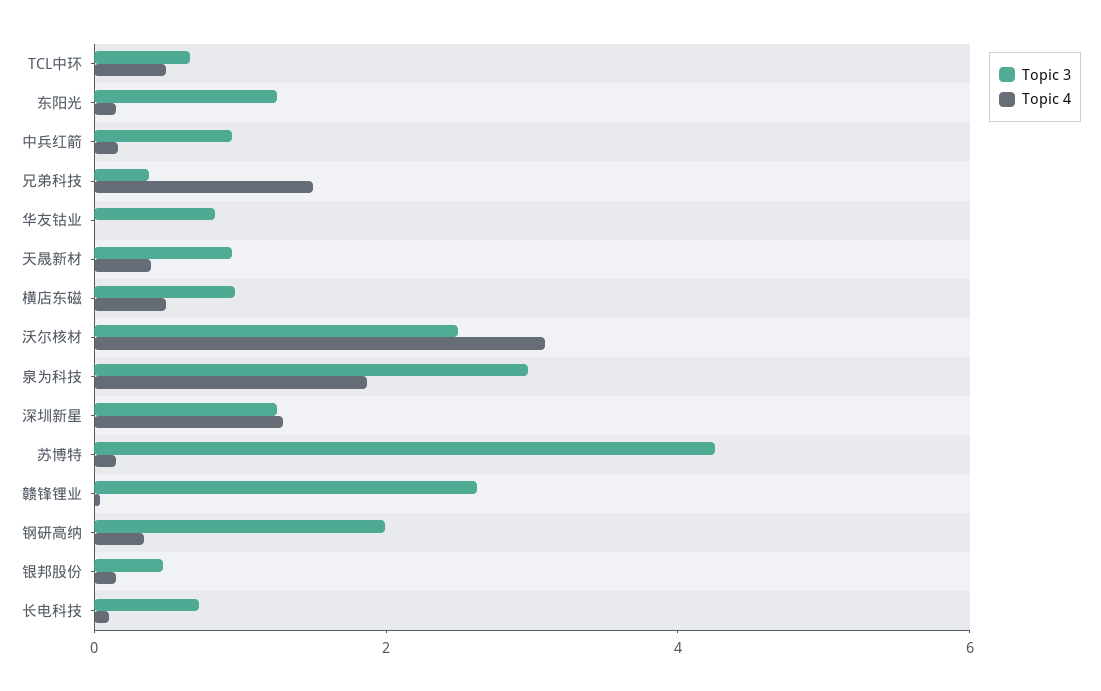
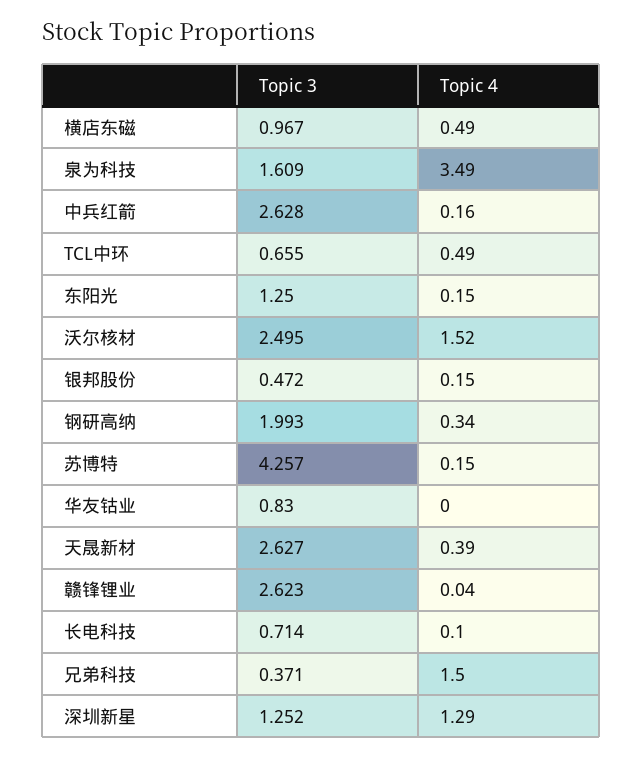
Topic 3, 中兵红箭: 1 -> 2.628
Topic 3, 天晟新材: 1 -> 2.627
Topic 4, 沃尔核材: 3 -> 1.52
Topic 3, 泉为科技: 3 -> 1.609
Topic 4, 泉为科技: 2 -> 3.49

